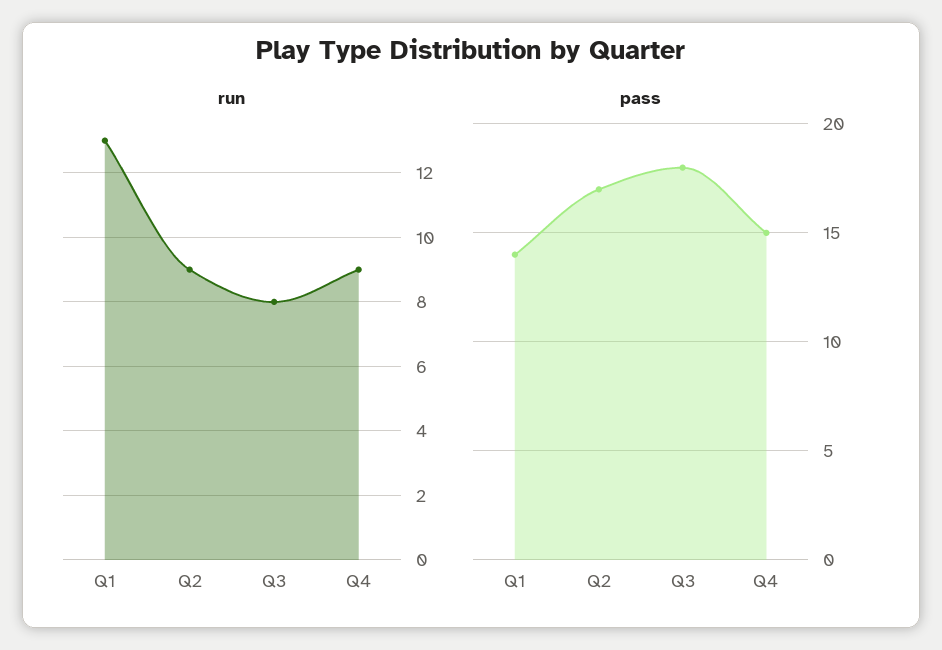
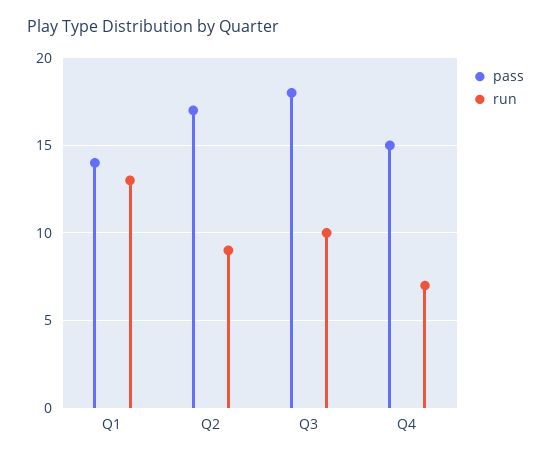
run, Q3: 8 -> 10
run, Q4: 9 -> 7

